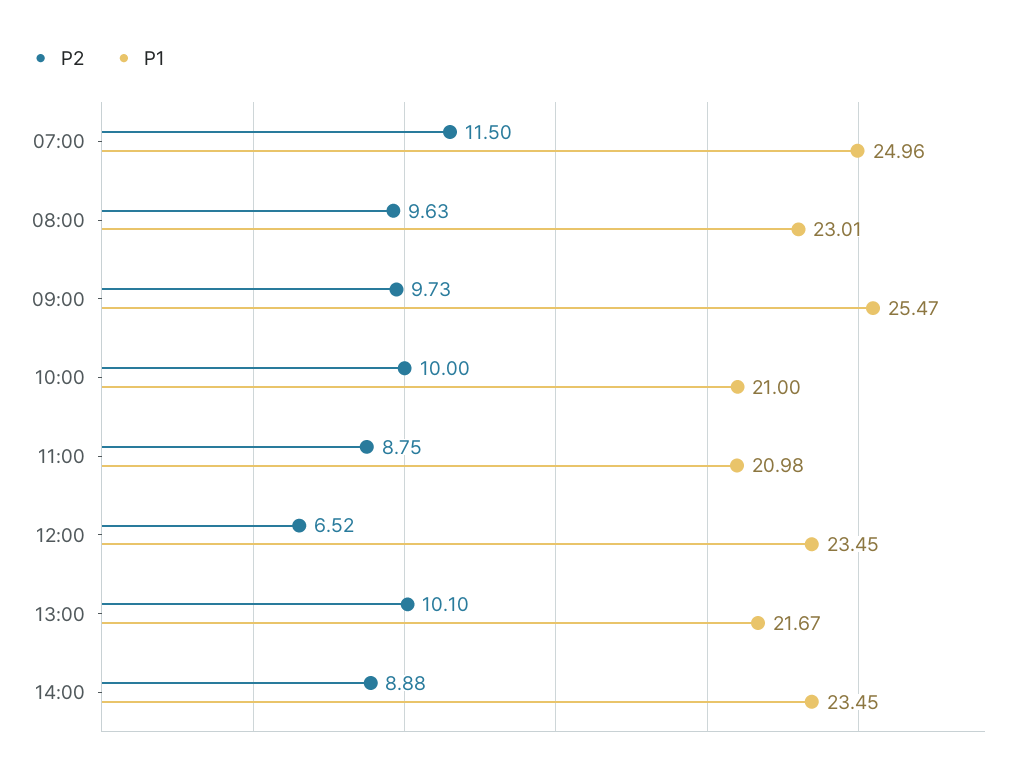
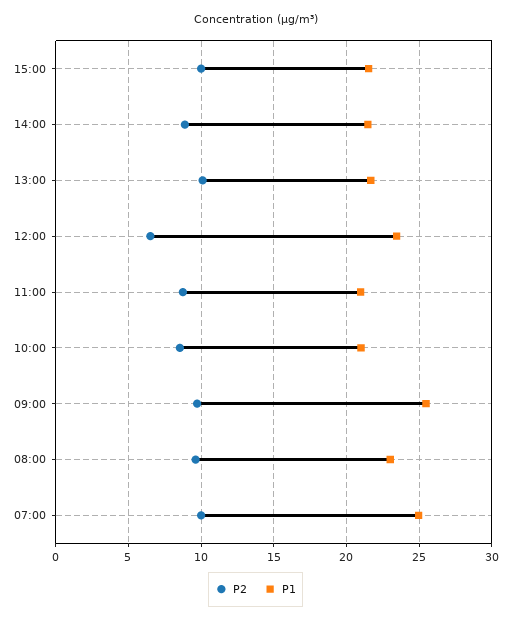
P2, 07:00: 11.5 -> 10
P2, 10:00: 10 -> 8.5
P1, 14:00: 23.45 -> 21.5
P2, 15:00: none -> 10
P1, 15:00: none -> 21.5

